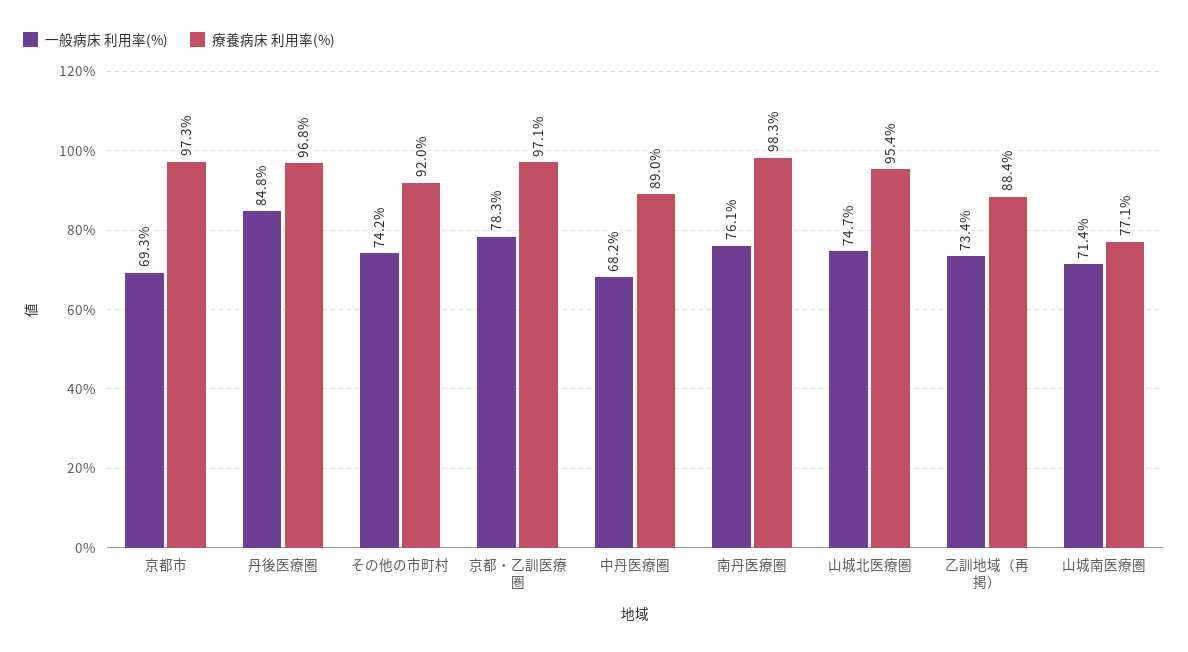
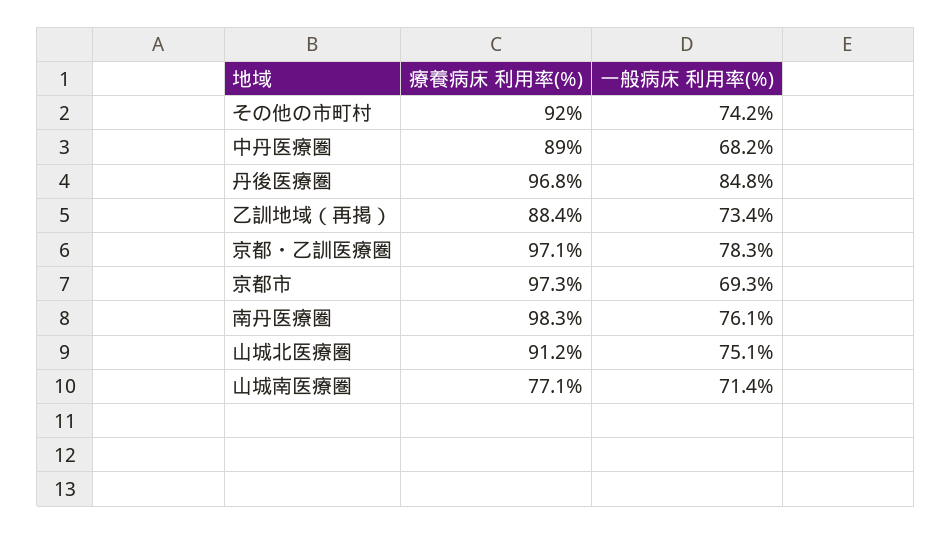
一般病床 利用率(%), 山城北医療圏: 74.7 -> 75.1
療養病床 利用率(%), 山城北医療圏: 95.4 -> 91.2

